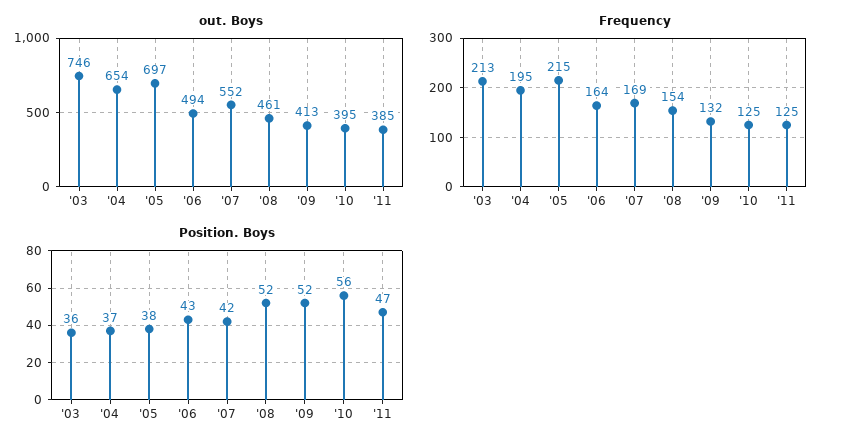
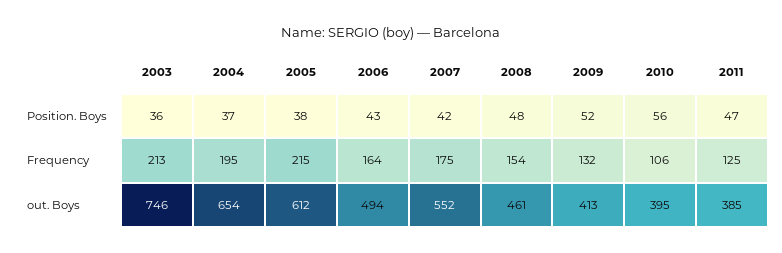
out. Boys, '05: 697 -> 612
Frequency, '07: 169 -> 175
Frequency, '10: 125 -> 106
Position. Boys, '08: 52 -> 48

